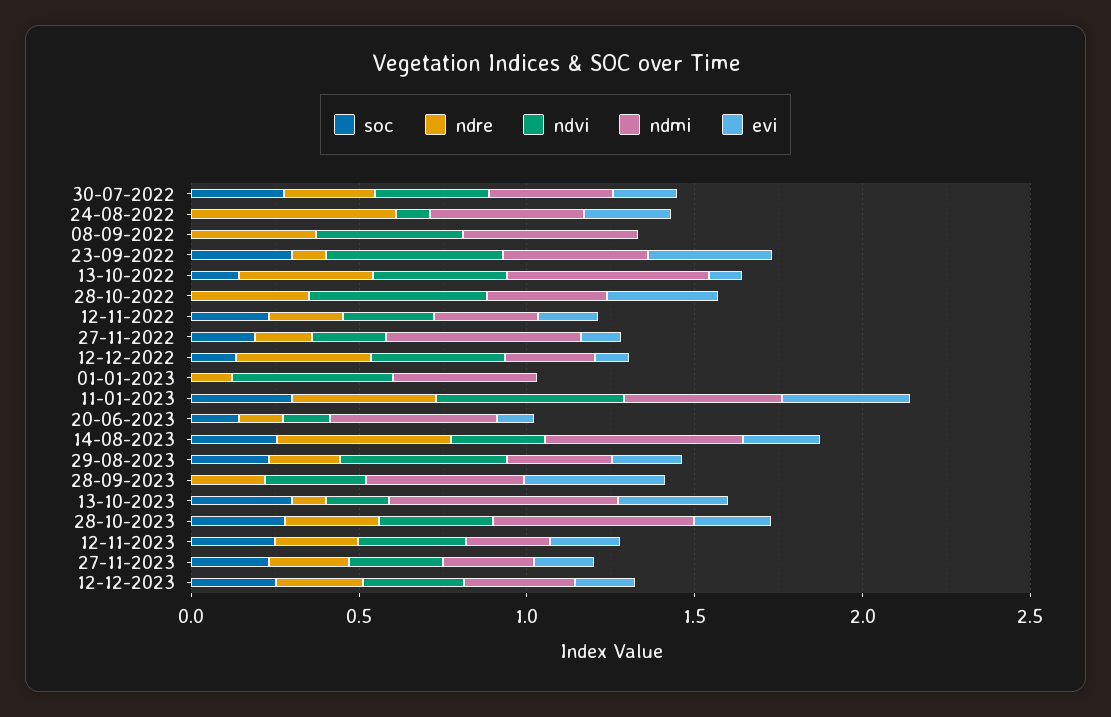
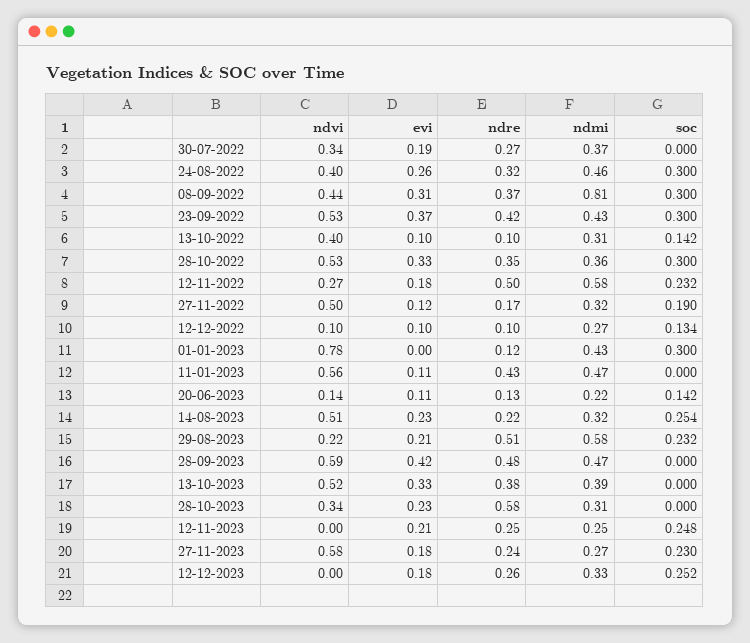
soc, 30-07-2022: 0.3 -> 0
soc, 24-08-2022: 0 -> 0.3
ndre, 24-08-2022: 0.6 -> 0.32
ndvi, 24-08-2022: 0.1 -> 0.4
soc, 08-09-2022: 0 -> 0.3
ndmi, 08-09-2022: 0.5 -> 0.81
evi, 08-09-2022: 0 -> 0.31
ndre, 23-09-2022: 0.1 -> 0.42
ndre, 13-10-2022: 0.4 -> 0.1
ndmi, 13-10-2022: 0.6 -> 0.31
soc, 28-10-2022: 0 -> 0.3
ndre, 12-11-2022: 0.2 -> 0.5
ndmi, 12-11-2022: 0.3 -> 0.58
ndvi, 27-11-2022: 0.2 -> 0.5
ndmi, 27-11-2022: 0.6 -> 0.32
ndre, 12-12-2022: 0.4 -> 0.1
ndvi, 12-12-2022: 0.4 -> 0.1
soc, 01-01-2023: 0 -> 0.3
ndvi, 01-01-2023: 0.5 -> 0.78
soc, 11-01-2023: 0.3 -> 0
evi, 11-01-2023: 0.4 -> 0.11
ndmi, 20-06-2023: 0.5 -> 0.22
ndre, 14-08-2023: 0.5 -> 0.22
ndvi, 14-08-2023: 0.3 -> 0.51
ndmi, 14-08-2023: 0.6 -> 0.32
ndre, 29-08-2023: 0.2 -> 0.51
ndvi, 29-08-2023: 0.5 -> 0.22
ndmi, 29-08-2023: 0.3 -> 0.58
ndre, 28-09-2023: 0.2 -> 0.48
ndvi, 28-09-2023: 0.3 -> 0.59
soc, 13-10-2023: 0.3 -> 0
ndre, 13-10-2023: 0.1 -> 0.38
ndvi, 13-10-2023: 0.2 -> 0.52
ndmi, 13-10-2023: 0.7 -> 0.39
soc, 28-10-2023: 0.3 -> 0
ndre, 28-10-2023: 0.3 -> 0.58
ndmi, 28-10-2023: 0.6 -> 0.31
ndvi, 12-11-2023: 0.3 -> 0
ndvi, 27-11-2023: 0.3 -> 0.58
ndvi, 12-12-2023: 0.3 -> 0

